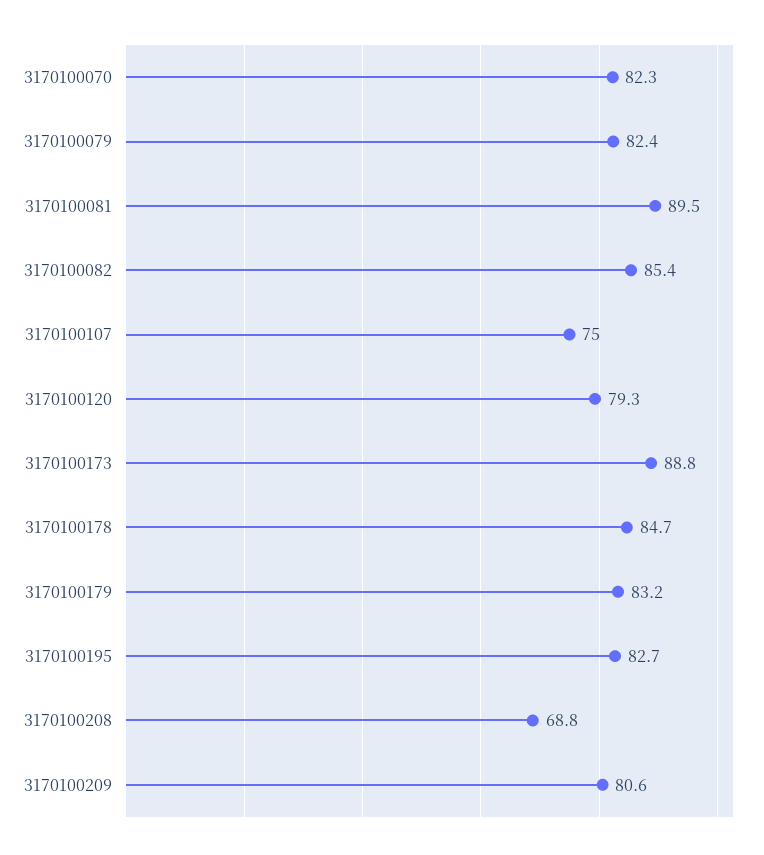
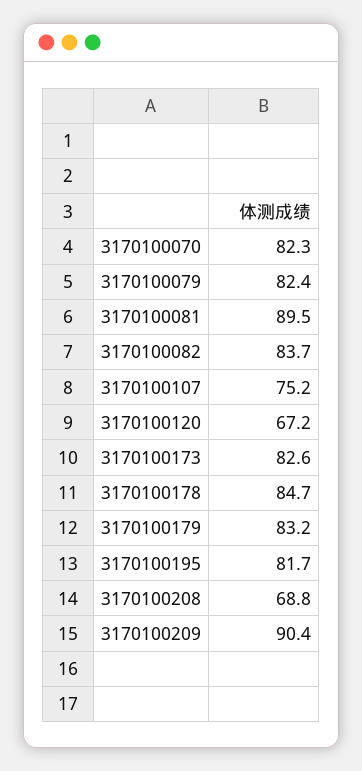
3170100082: 85.4 -> 83.7
3170100107: 75 -> 75.2
3170100120: 79.3 -> 67.2
3170100173: 88.8 -> 82.6
3170100195: 82.7 -> 81.7
3170100209: 80.6 -> 90.4

